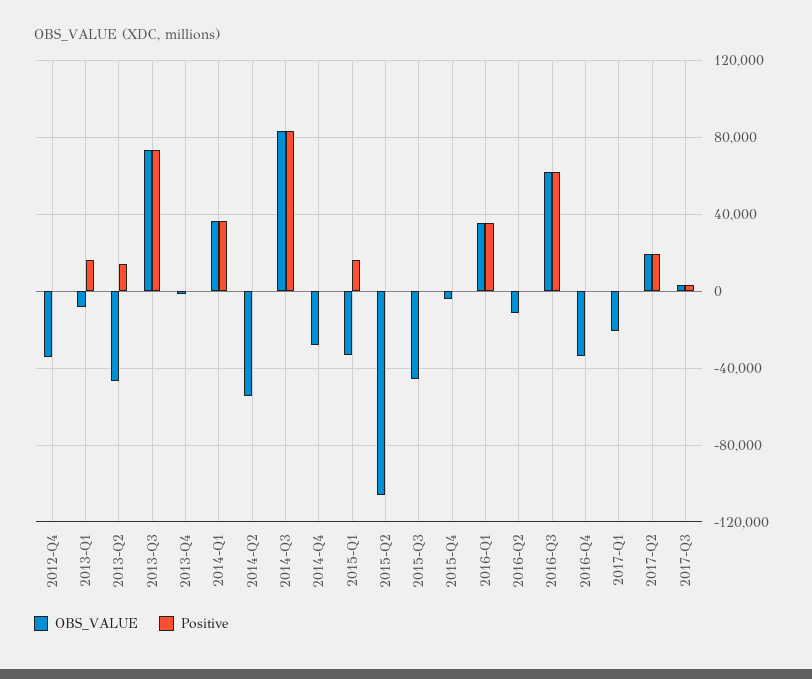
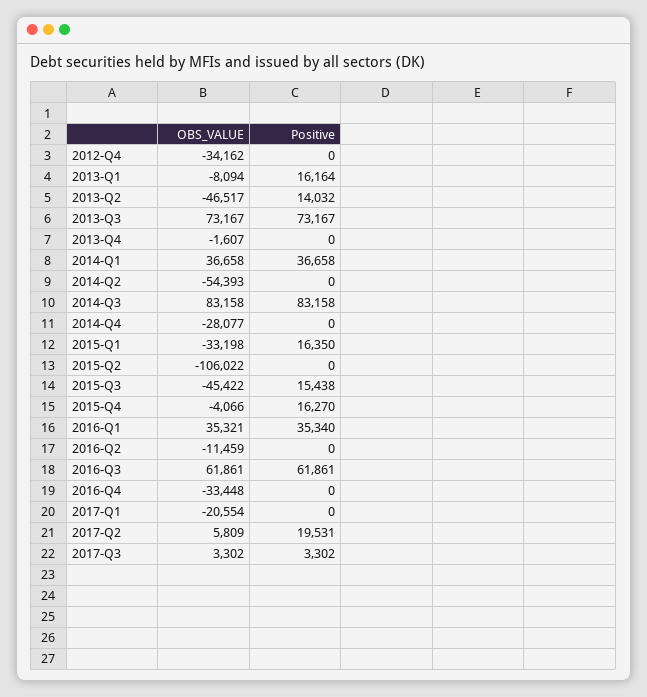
Positive, 2015-Q3: 0 -> 15438
Positive, 2015-Q4: 0 -> 16270
OBS_VALUE, 2017-Q2: 20000 -> 5809

